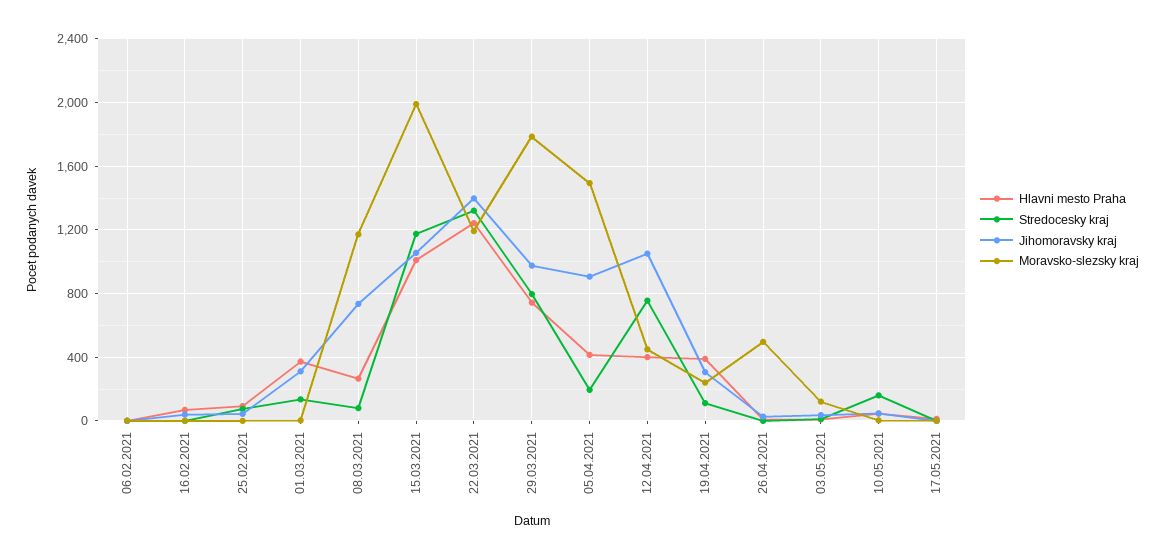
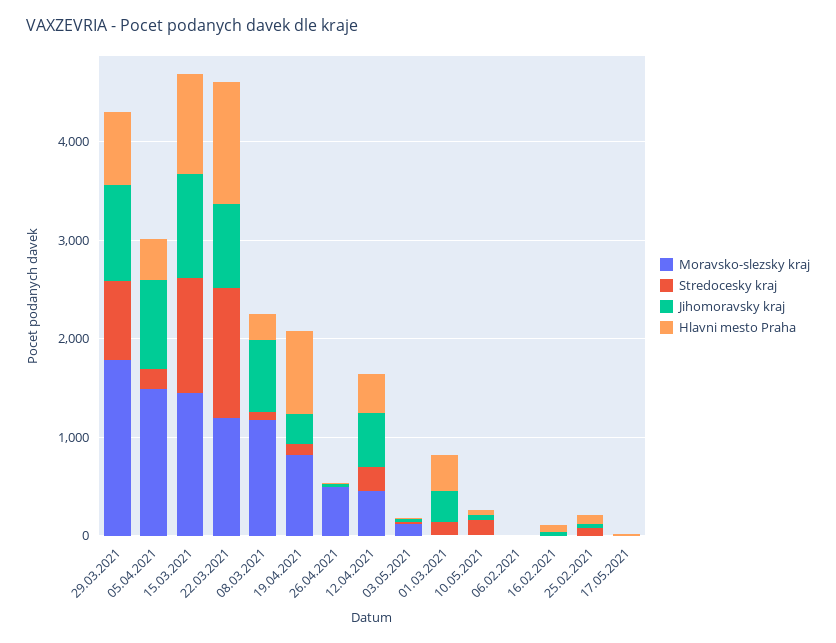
Moravsko-slezsky kraj, 15.03.2021: 2000 -> 1400
Jihomoravsky kraj, 22.03.2021: 1400 -> 800
Stredocesky kraj, 12.04.2021: 750 -> 200
Jihomoravsky kraj, 12.04.2021: 1050 -> 600
Hlavni mesto Praha, 19.04.2021: 400 -> 800
Moravsko-slezsky kraj, 19.04.2021: 250 -> 800

